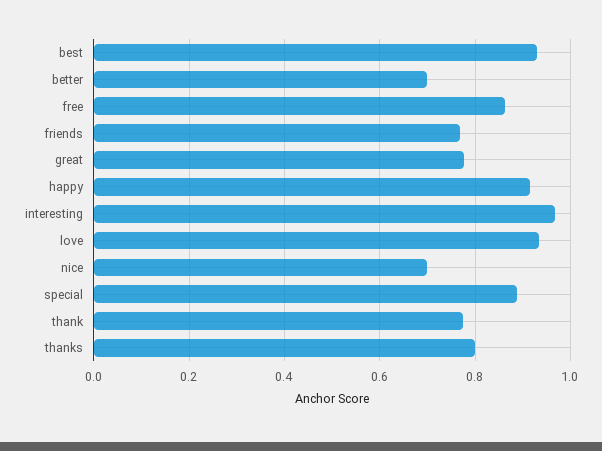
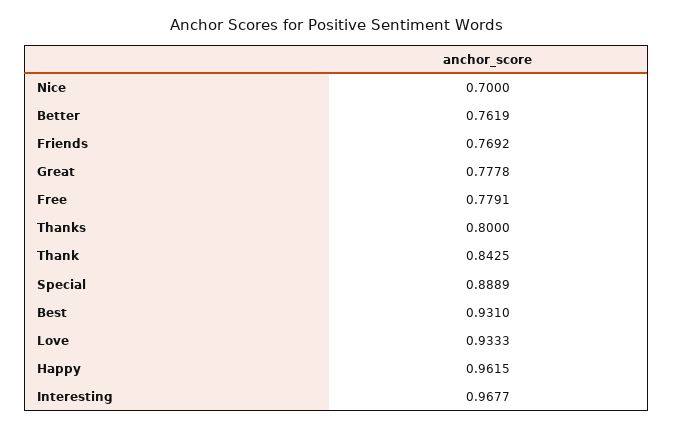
better: 0.7 -> 0.7619
free: 0.86 -> 0.7791
happy: 0.92 -> 0.9615
thank: 0.78 -> 0.8425

